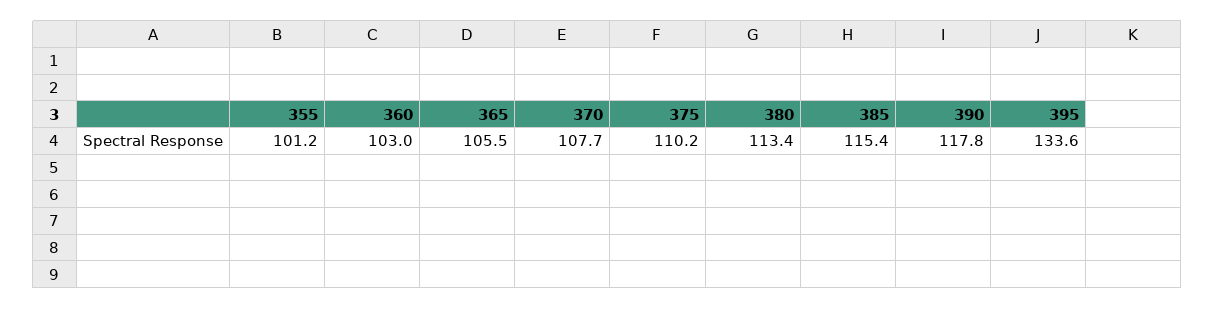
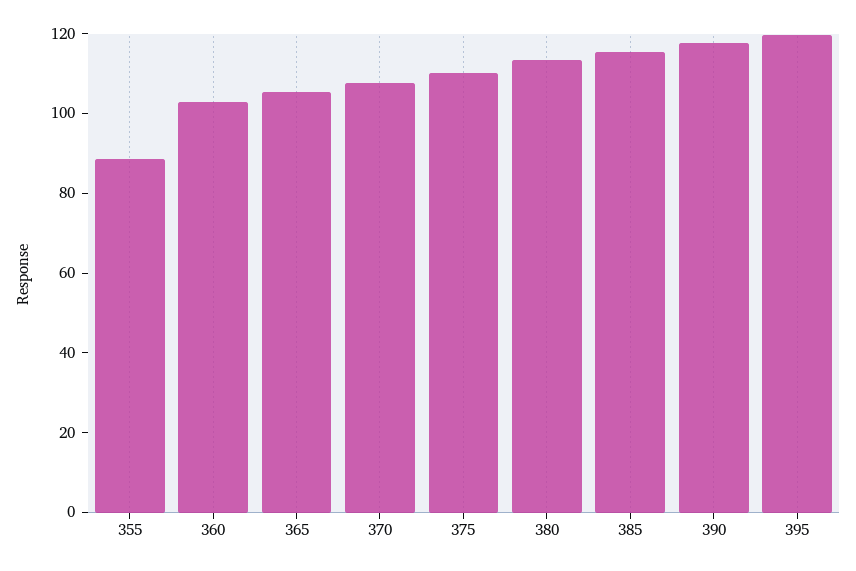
355: 101.2 -> 90
395: 133.6 -> 120

